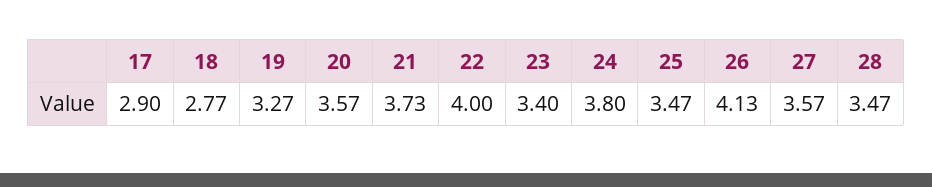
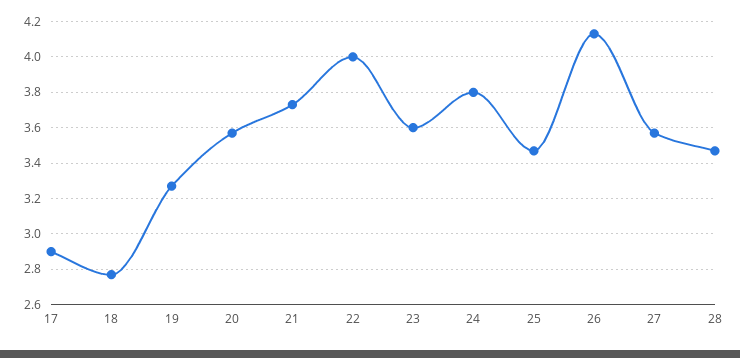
23: 3.4 -> 3.6

